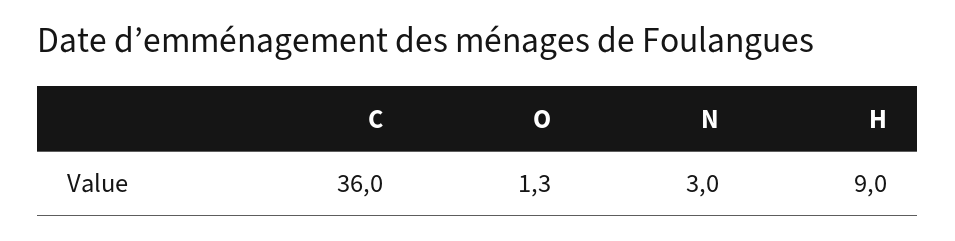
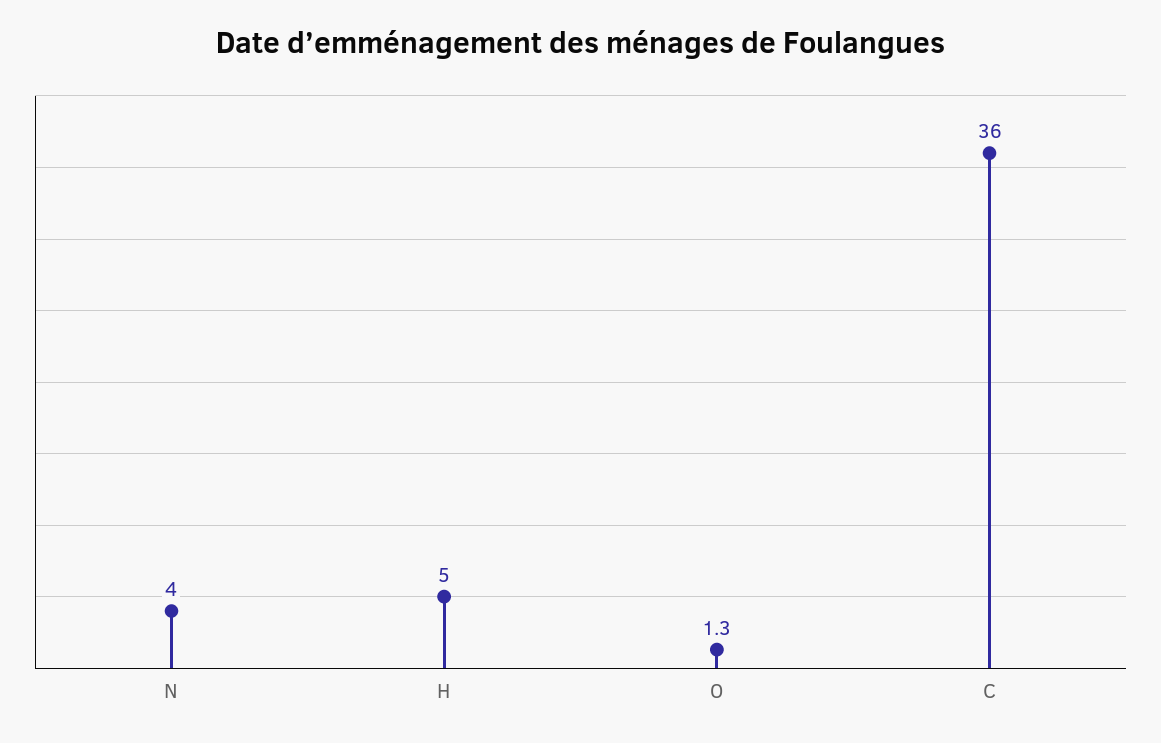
N: 3 -> 4
H: 9 -> 5

